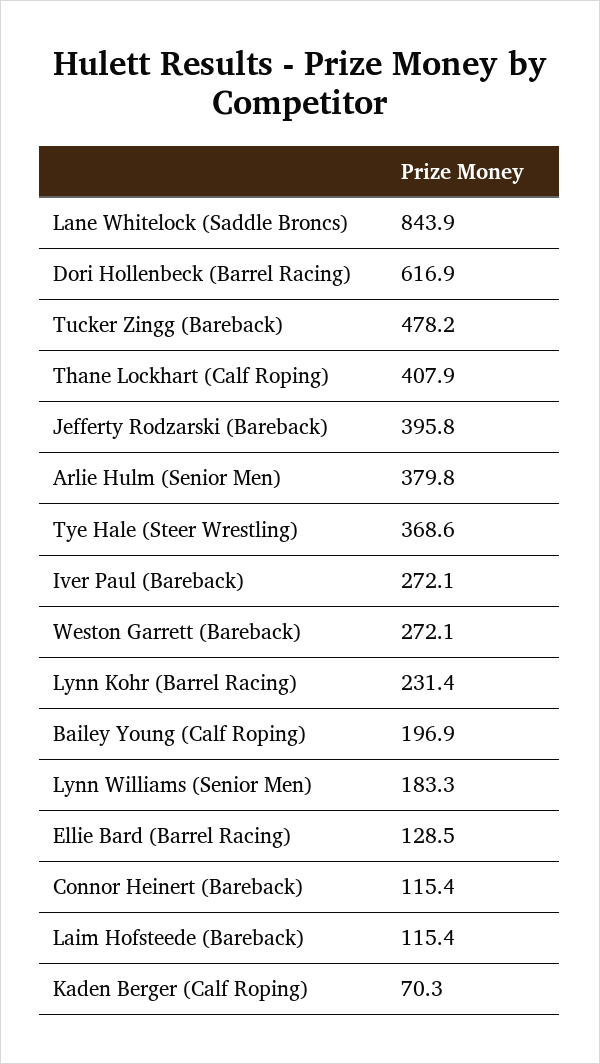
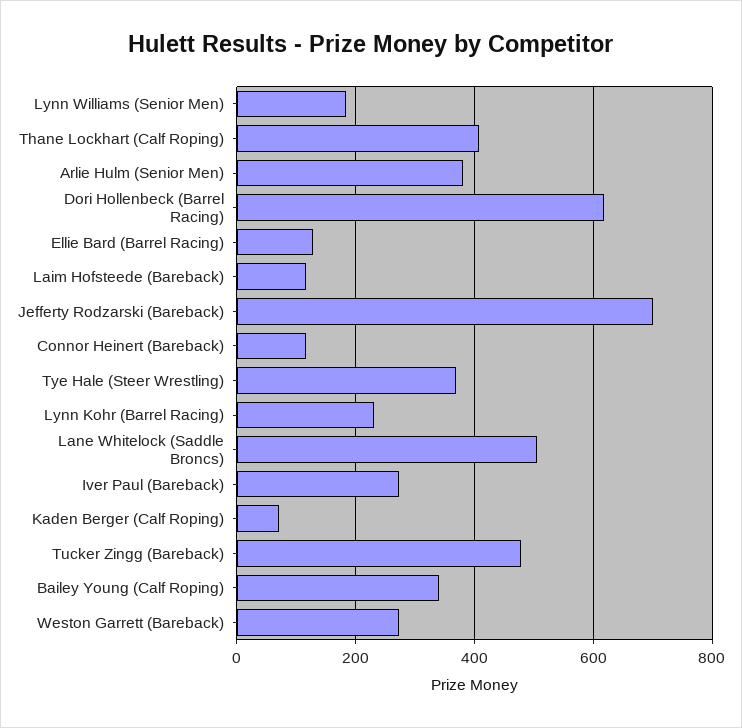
Lane Whitelock (Saddle Broncs): 843.9 -> 500
Jefferty Rodzarski (Bareback): 395.8 -> 700
Bailey Young (Calf Roping): 196.9 -> 340

